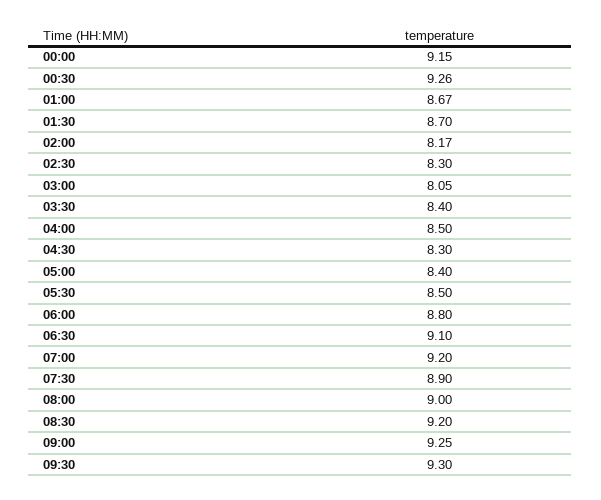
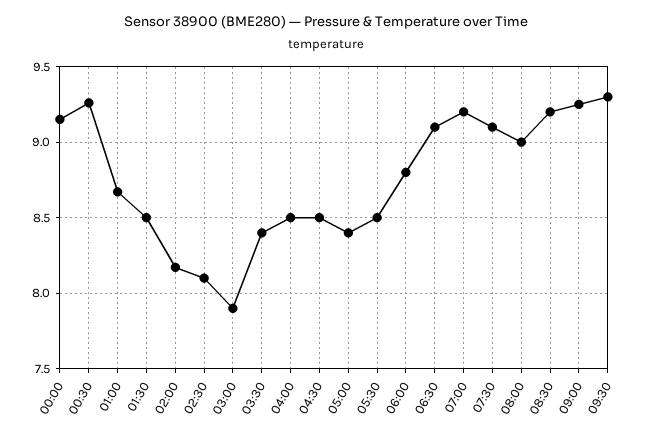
01:30: 8.7 -> 8.5
02:30: 8.3 -> 8.1
03:00: 8.05 -> 7.9
04:30: 8.3 -> 8.5
07:30: 8.9 -> 9.1

